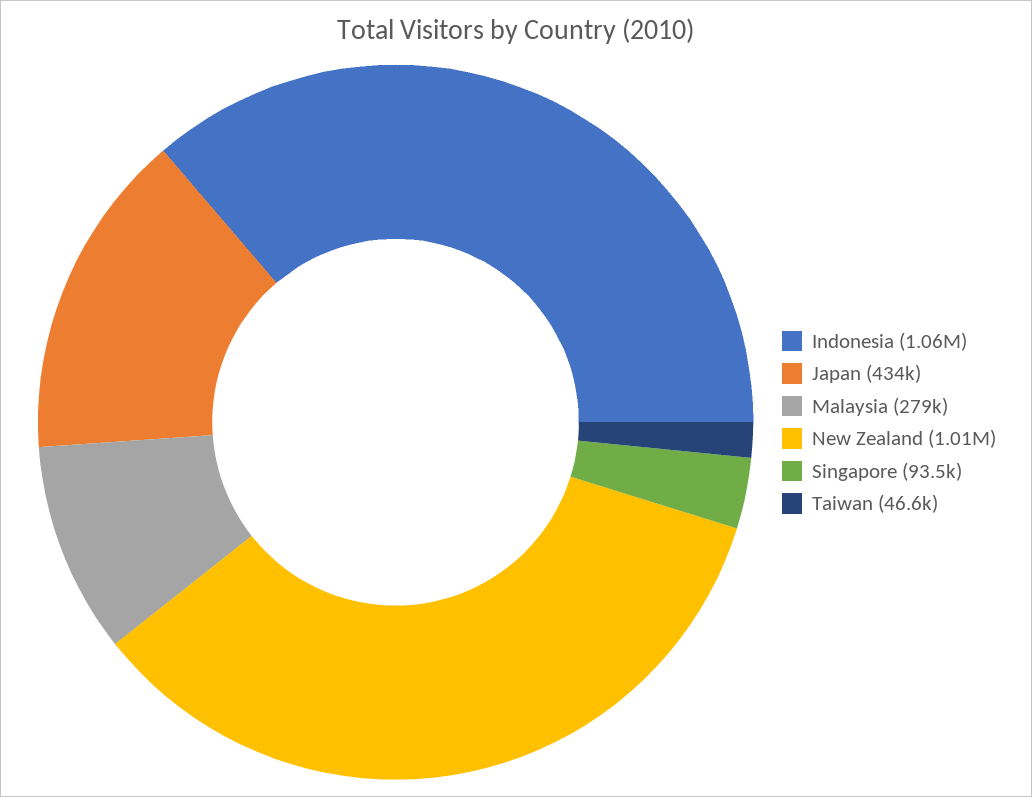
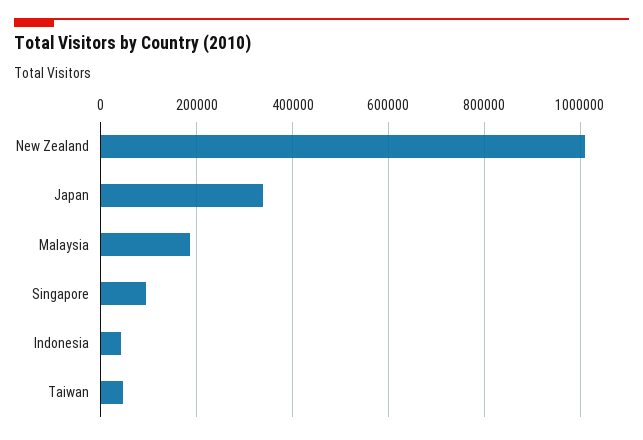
Indonesia: 1060000 -> 40000
Japan: 434000 -> 340000
Malaysia: 279000 -> 180000

